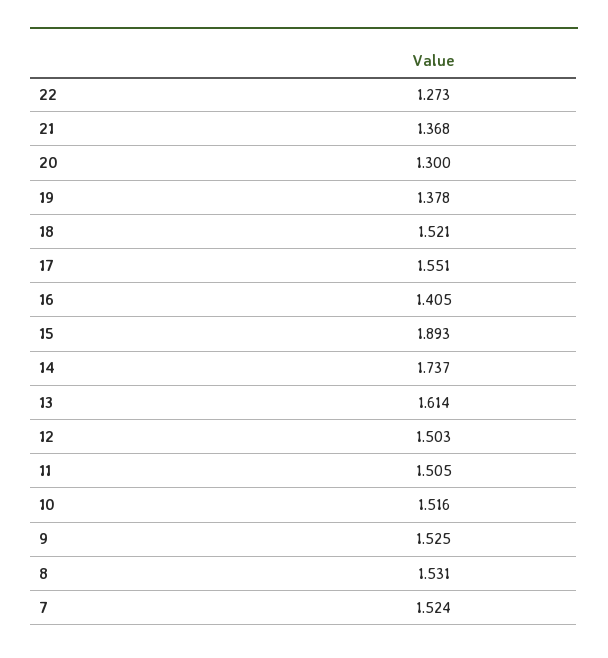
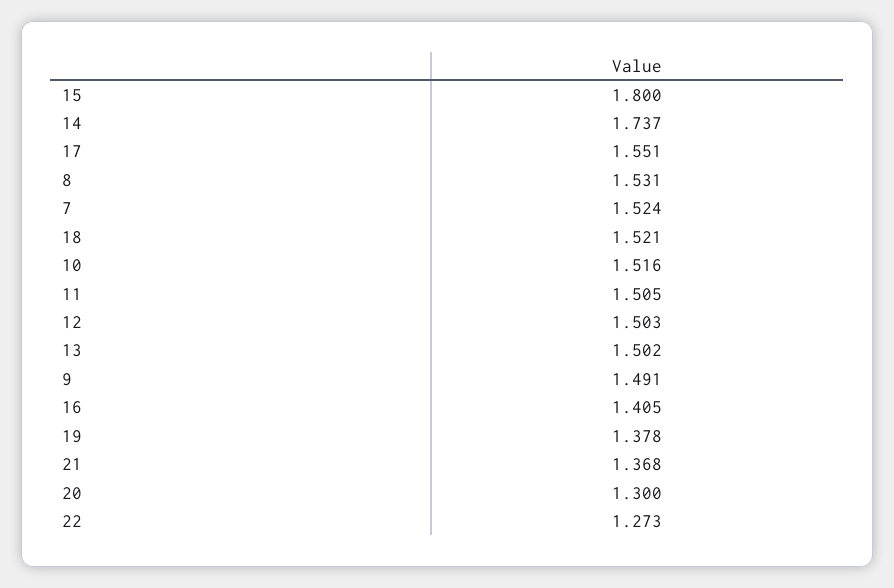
15: 1.893 -> 1.8
13: 1.614 -> 1.502
9: 1.525 -> 1.491

